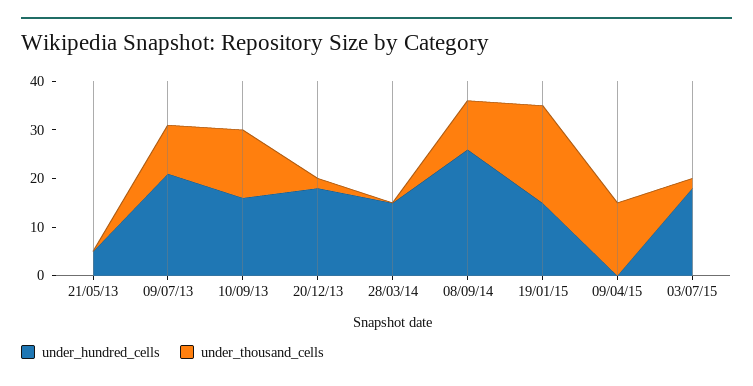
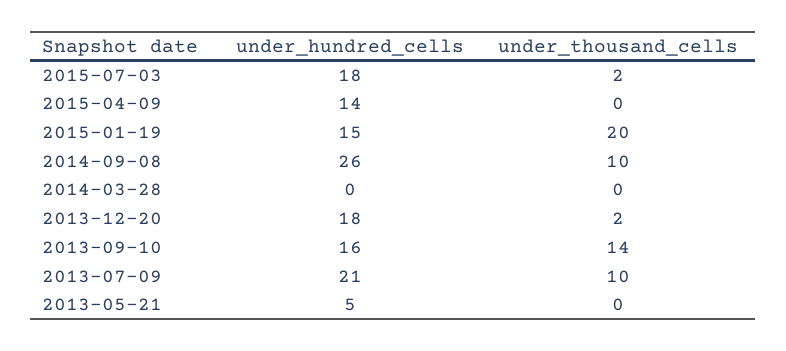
under_hundred_cells, 28/03/14: 15 -> 0
under_hundred_cells, 09/04/15: 0 -> 14
under_thousand_cells, 09/04/15: 15 -> 0

